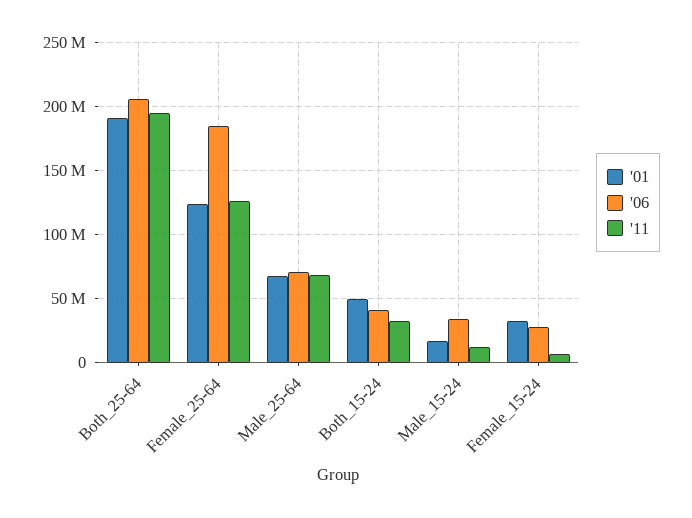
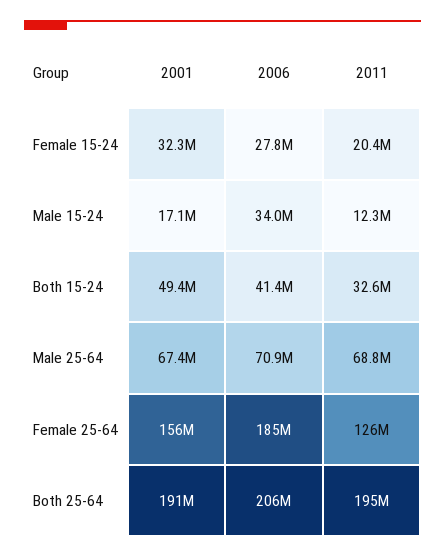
'01, Female_25-64: 125000000 -> 156000000
'11, Female_15-24: 5000000 -> 20400000

